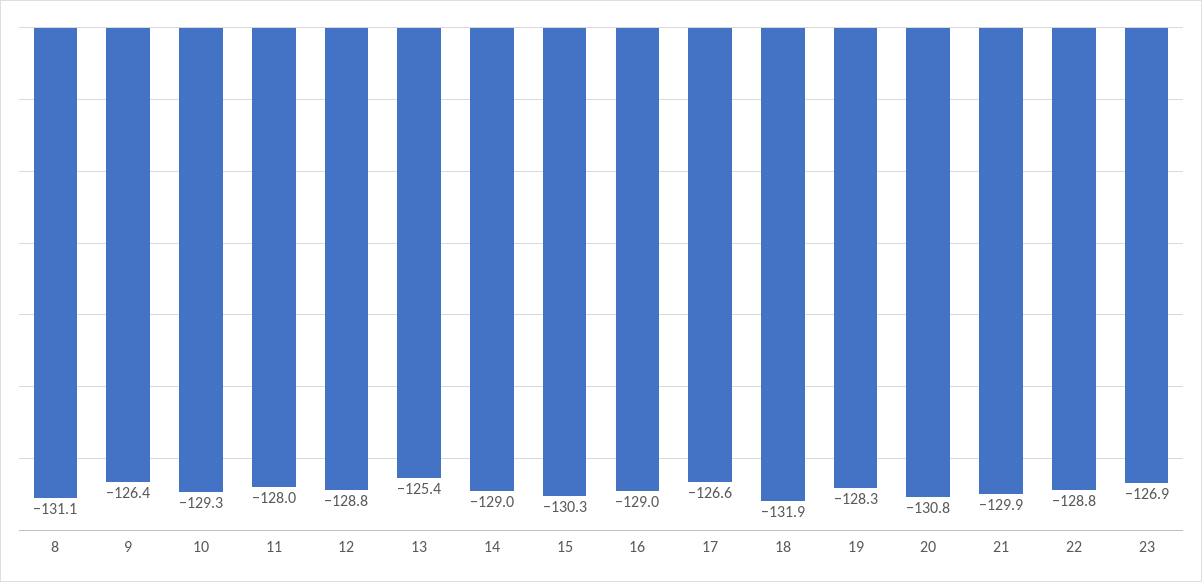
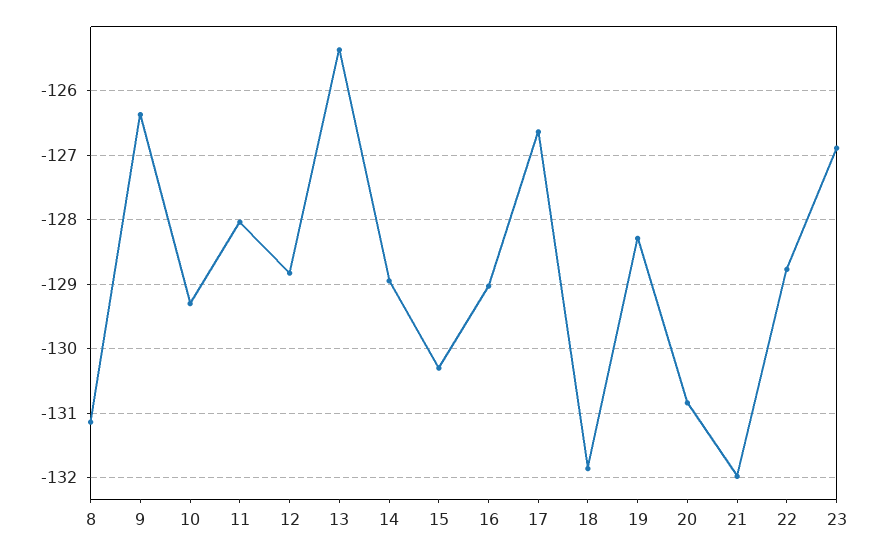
21: -129.9 -> -132

